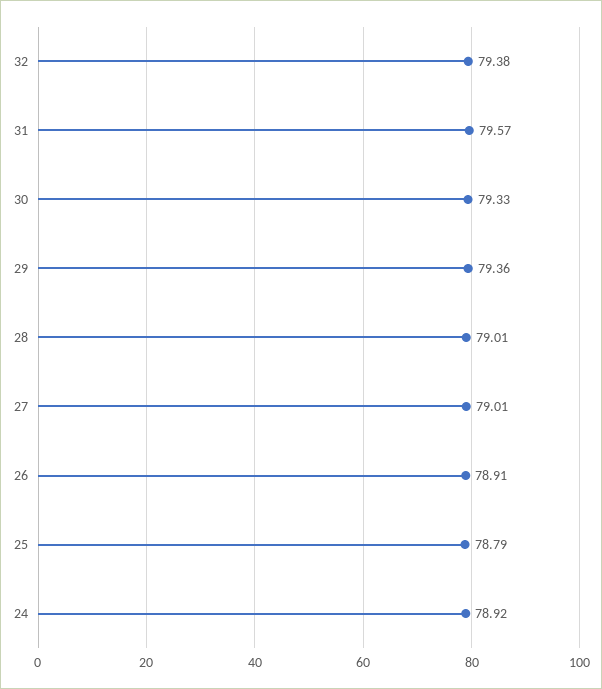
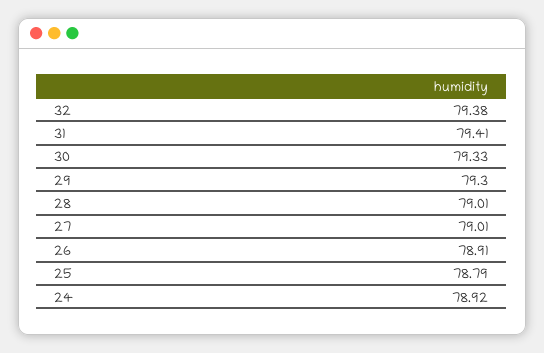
31: 79.57 -> 79.41
29: 79.36 -> 79.3

